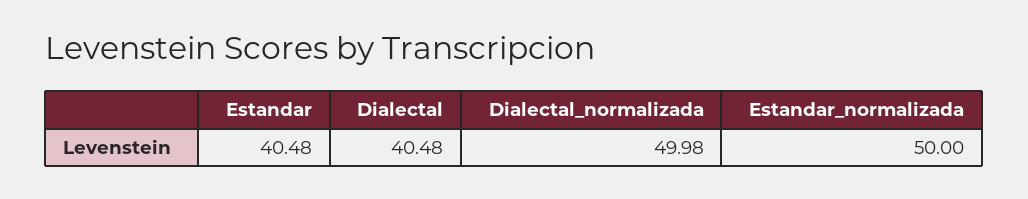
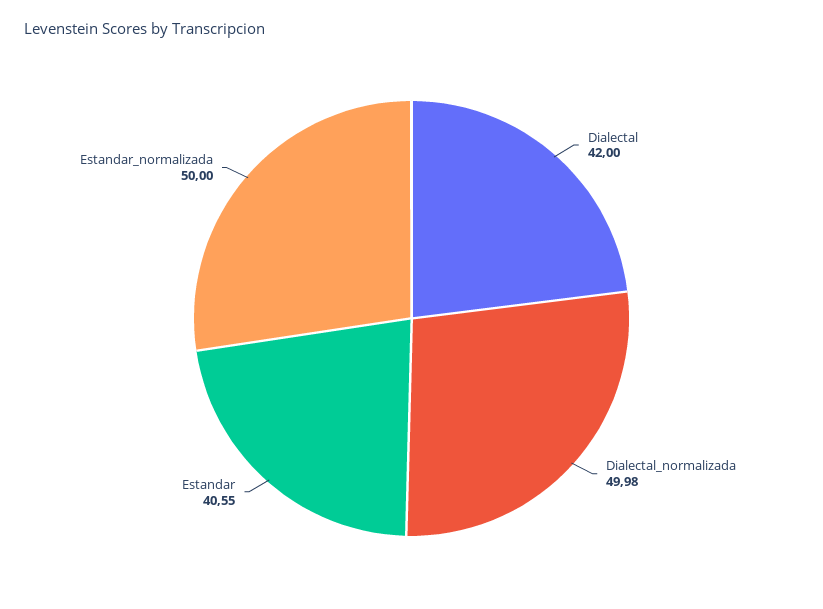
Estandar: 40.48 -> 40.55
Dialectal: 40.48 -> 42

